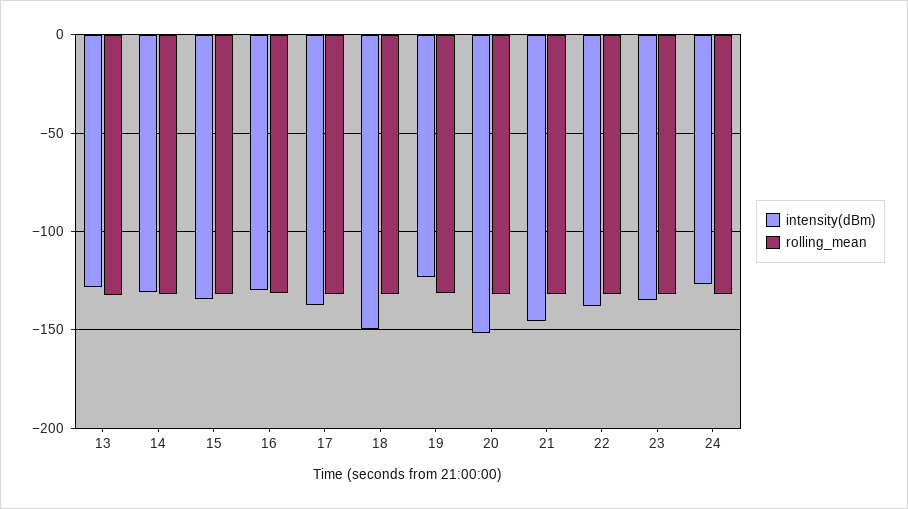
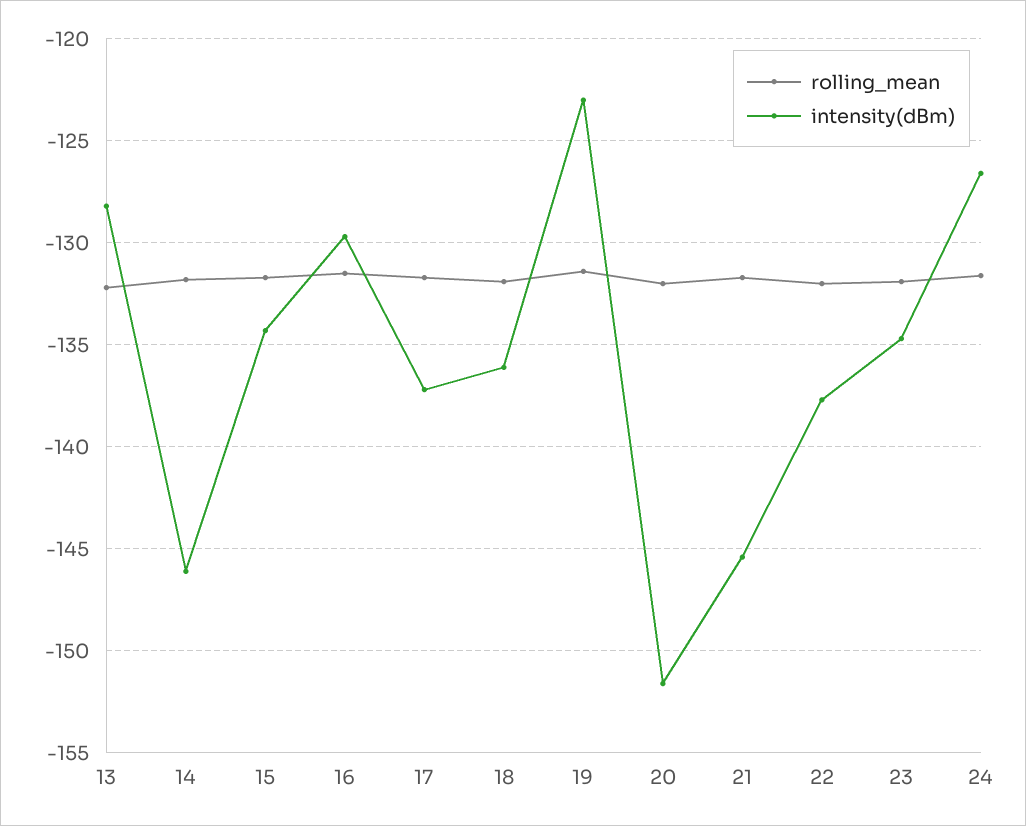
intensity(dBm), 14: -130 -> -146
intensity(dBm), 18: -150 -> -136

